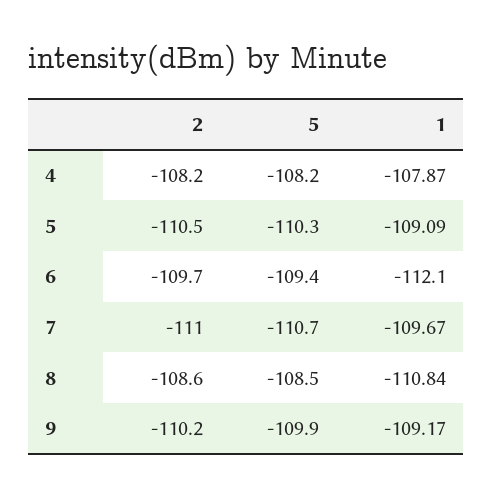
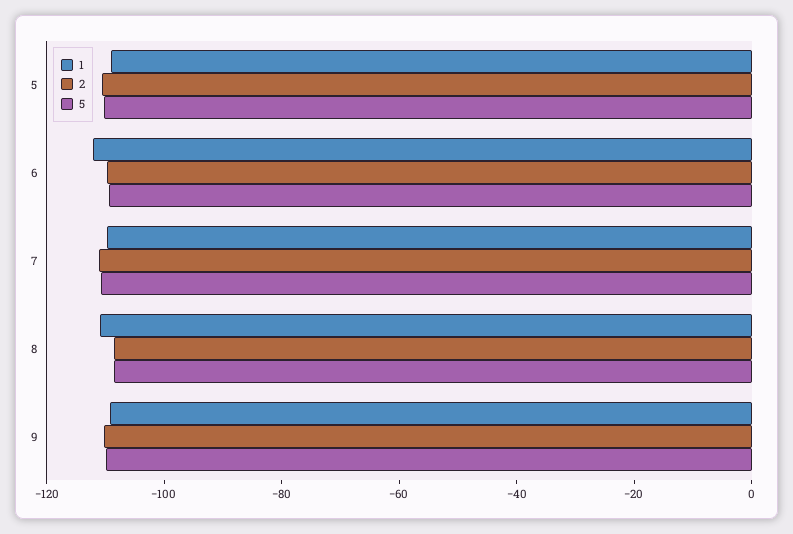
2, 4: -108.2 -> none
5, 4: -108.2 -> none
1, 4: -107.87 -> none

